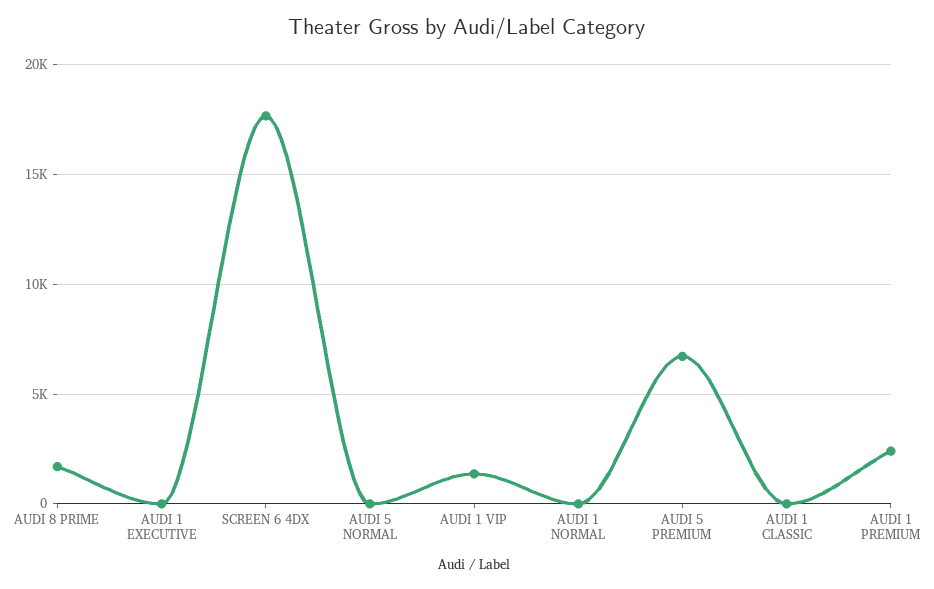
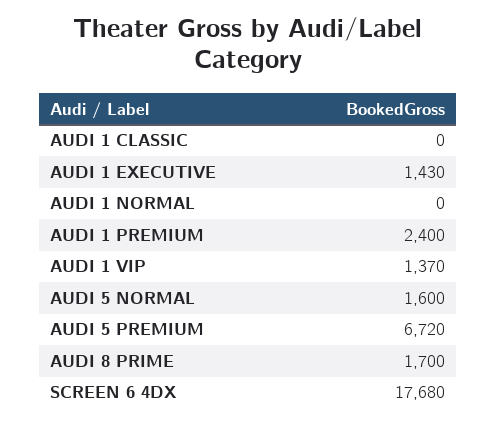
AUDI 1 EXECUTIVE: 0 -> 1430
AUDI 5 NORMAL: 0 -> 1600

